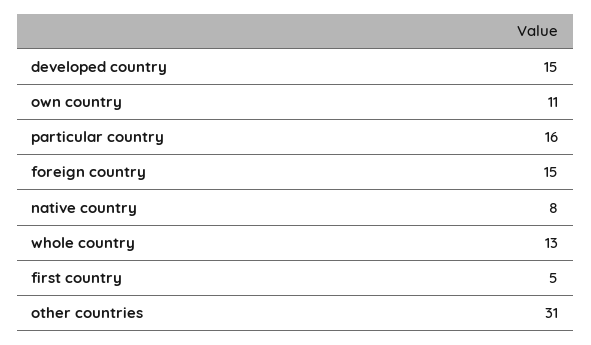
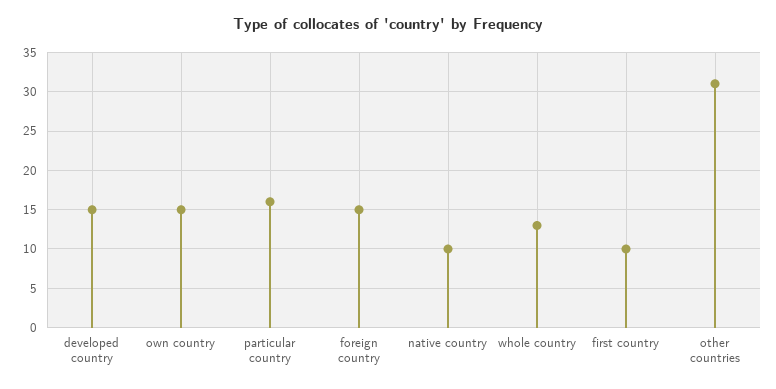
own country: 11 -> 15
native country: 8 -> 10
first country: 5 -> 10

